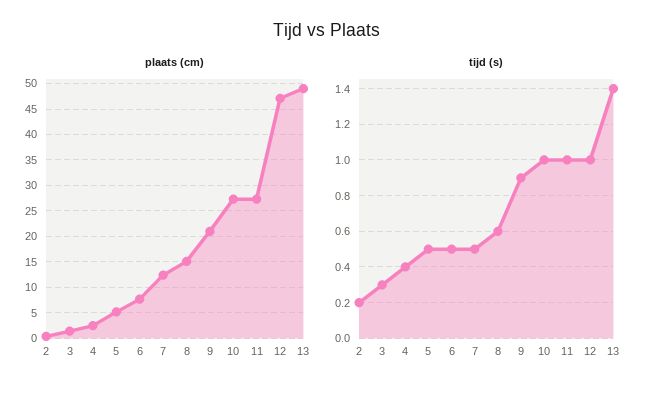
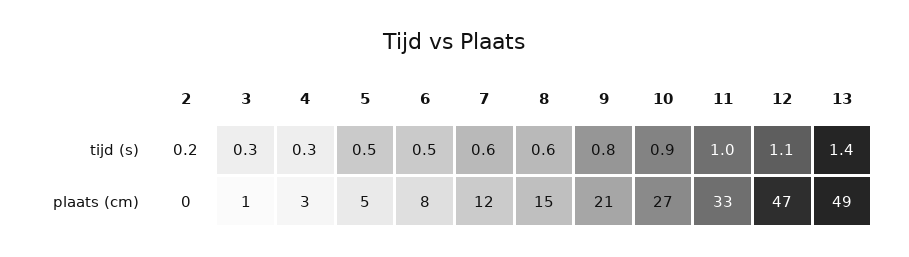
plaats (cm), 11: 27.5 -> 33
tijd (s), 4: 0.4 -> 0.3
tijd (s), 7: 0.5 -> 0.6
tijd (s), 9: 0.9 -> 0.8
tijd (s), 10: 1 -> 0.9
tijd (s), 12: 1 -> 1.1

